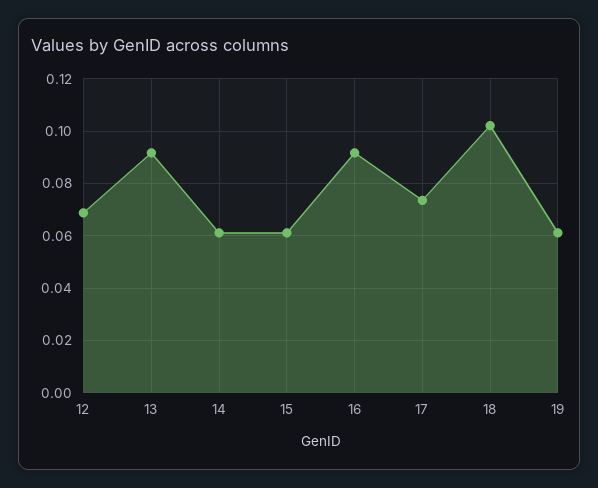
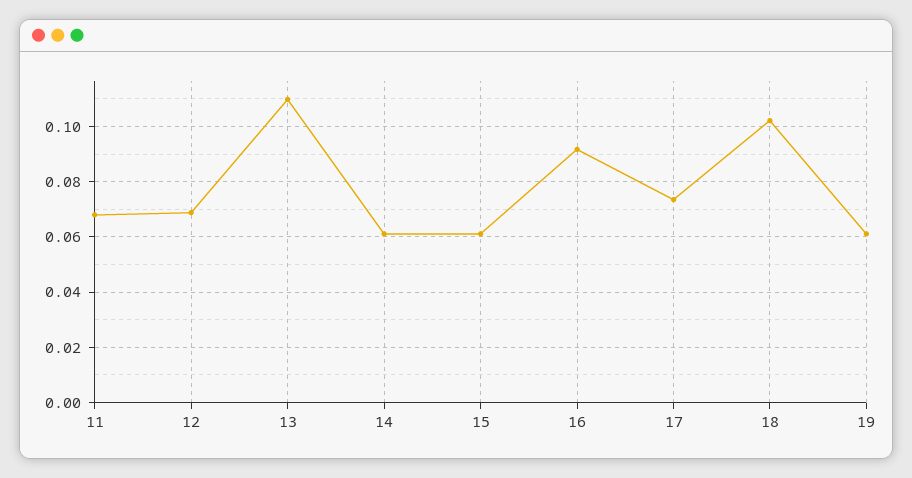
13: 0.0925 -> 0.11
11: none -> 0.0675

